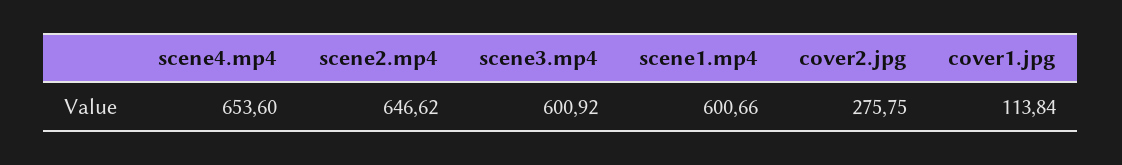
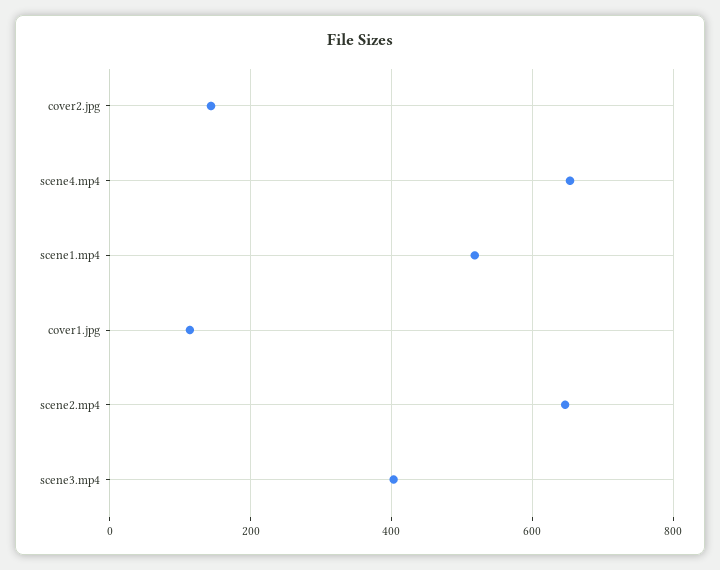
scene3.mp4: 600.92 -> 400
scene1.mp4: 600.66 -> 520
cover2.jpg: 275.75 -> 140

